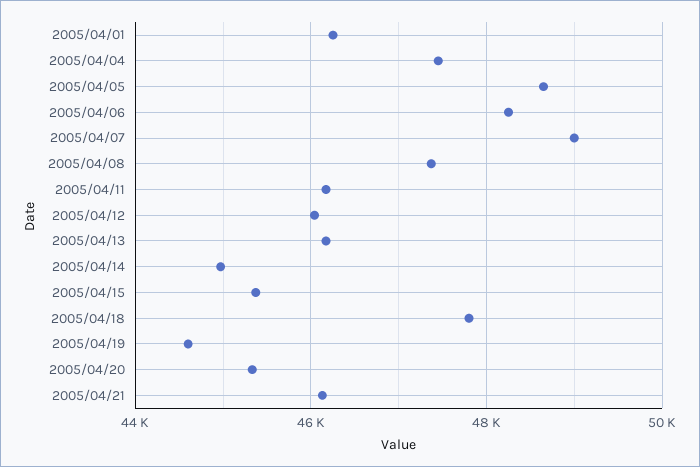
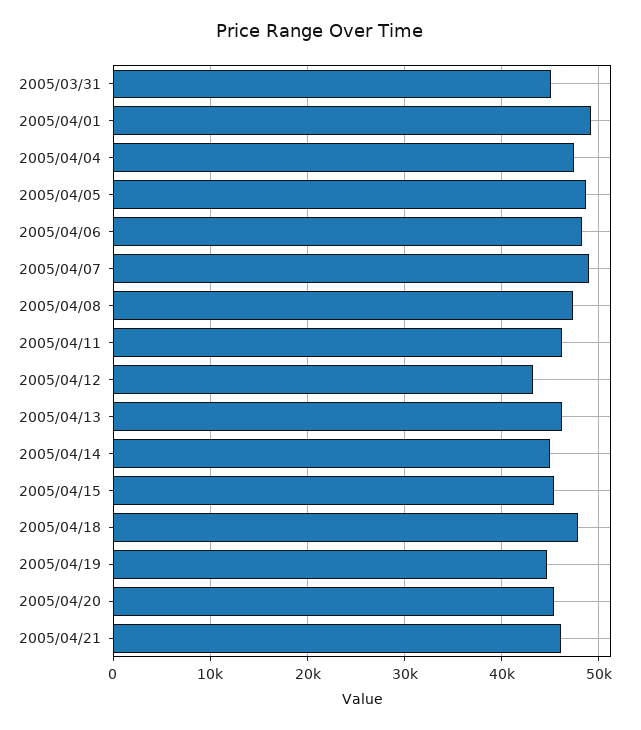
2005/04/01: 46200 -> 49000
2005/04/12: 46000 -> 43000
2005/03/31: none -> 45000

